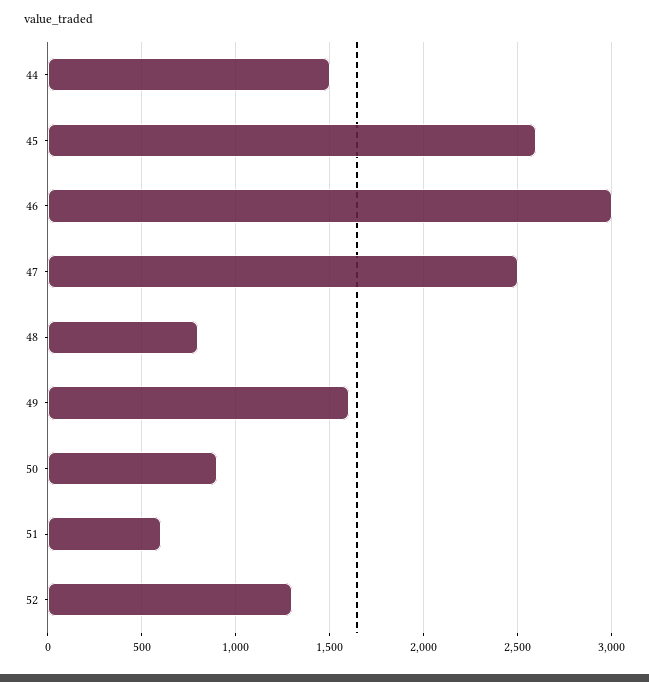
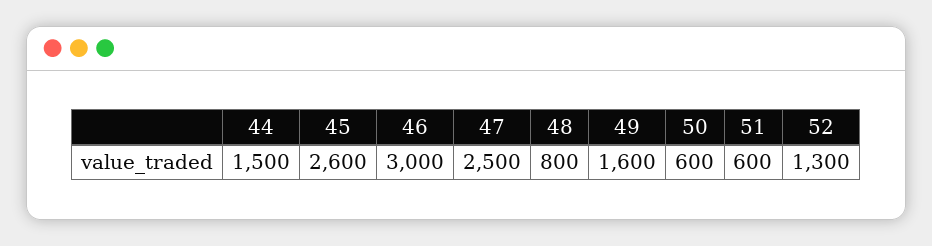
50: 900 -> 600

